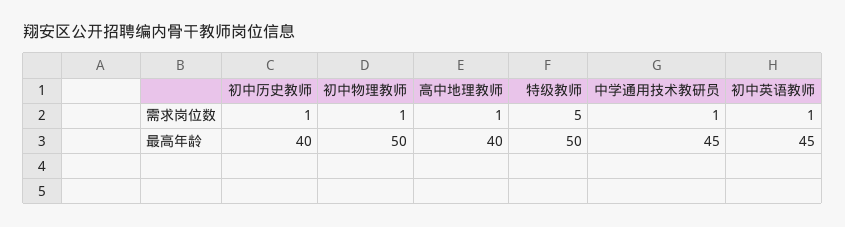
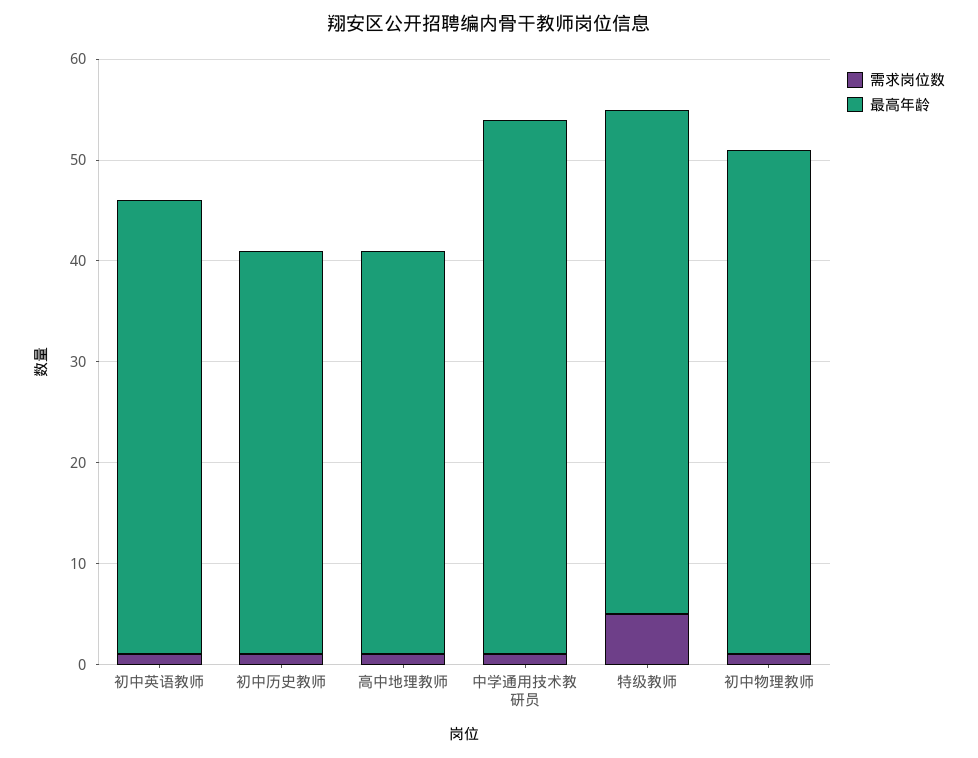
最高年龄, 中学通用技术教研员: 45 -> 53

